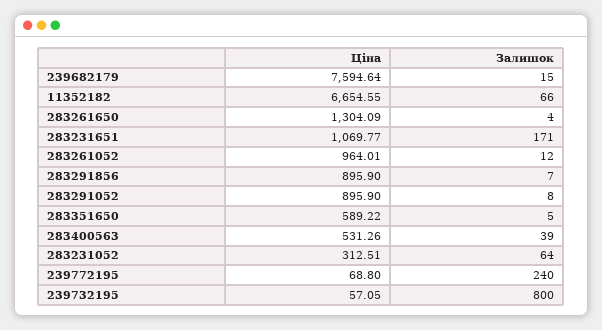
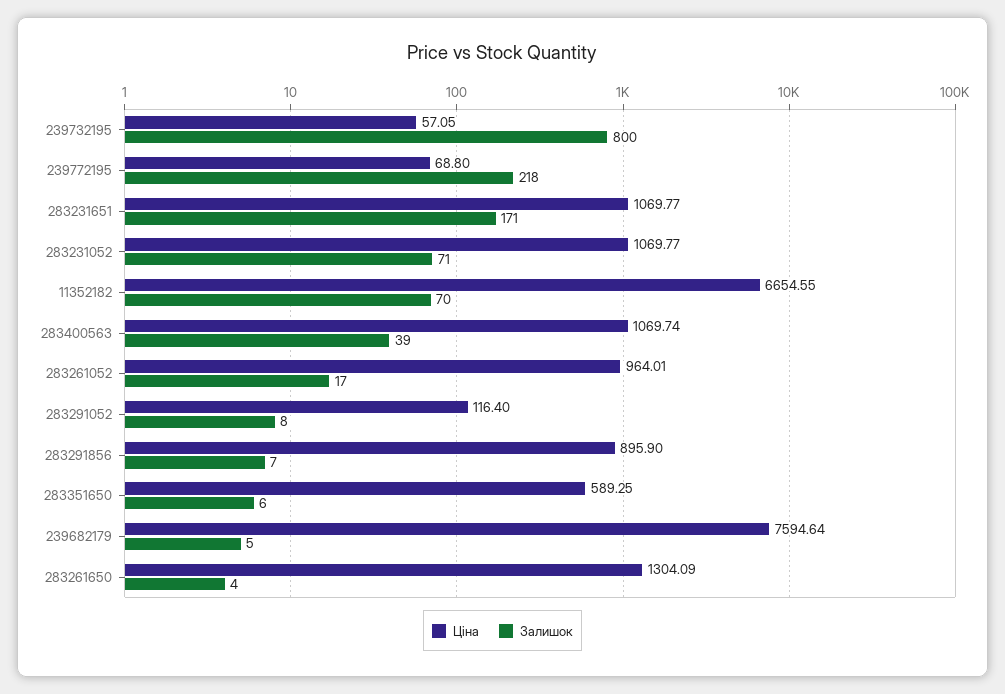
Залишок, 239682179: 15 -> 5
Залишок, 11352182: 66 -> 70
Залишок, 283261052: 12 -> 17
Ціна, 283291052: 895.9 -> 116.4
Ціна, 283351650: 589.22 -> 589.25
Залишок, 283351650: 5 -> 6
Ціна, 283400563: 531.26 -> 1069.74
Ціна, 283231052: 312.51 -> 1069.77
Залишок, 283231052: 64 -> 71
Залишок, 239772195: 240 -> 218

